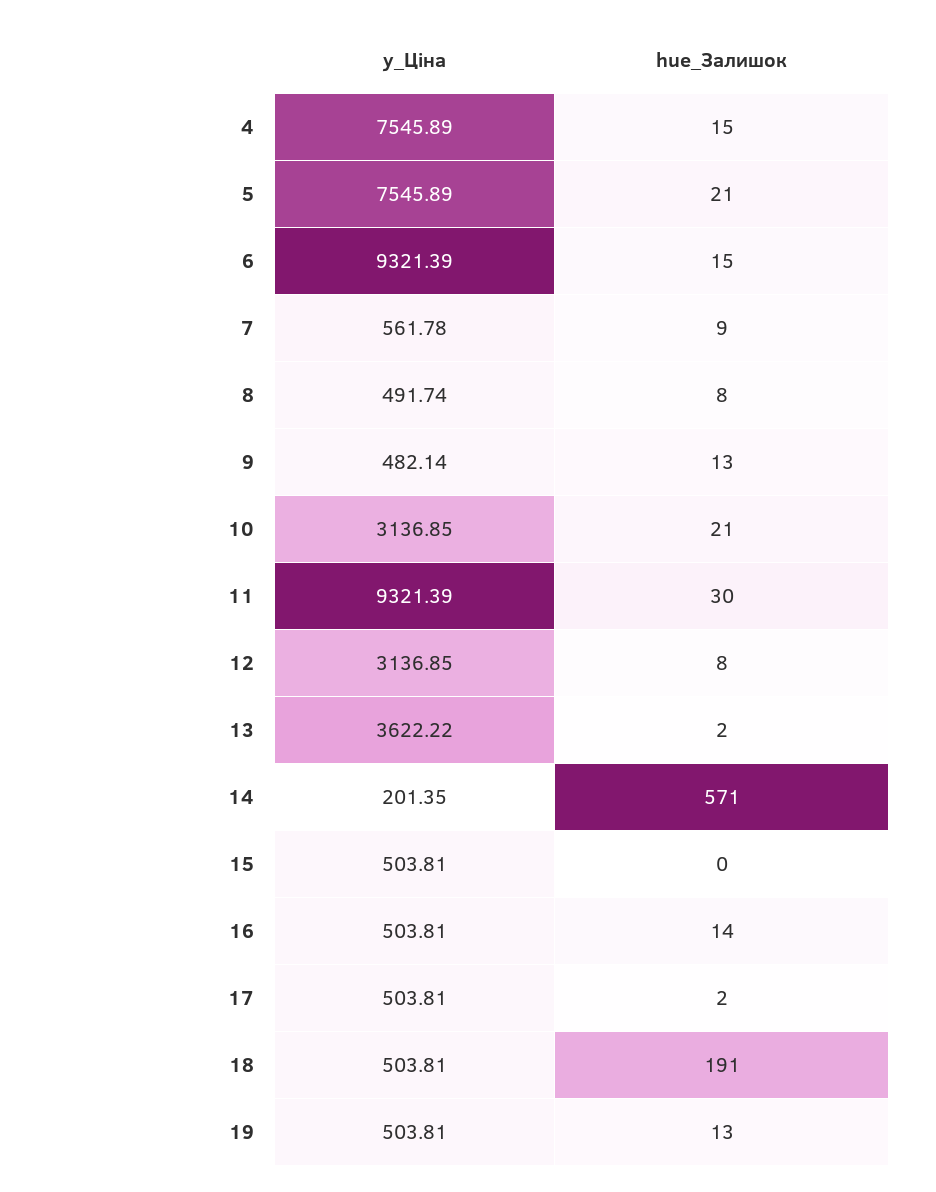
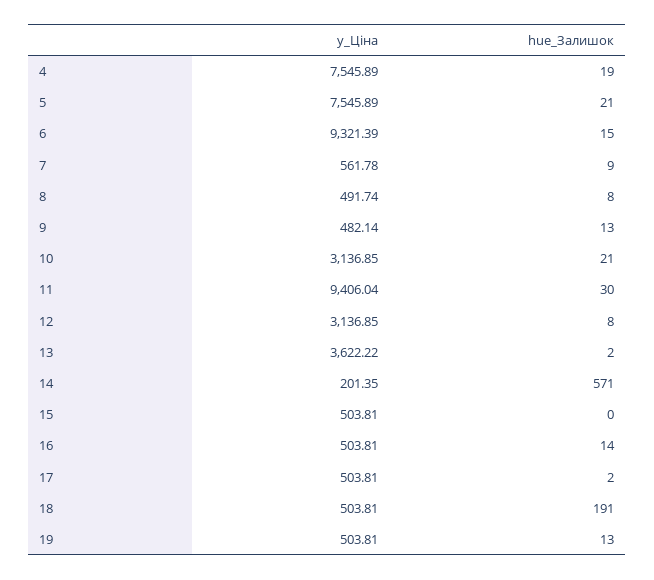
hue_Залишок, 4: 15 -> 19
y_Ціна, 11: 9321.39 -> 9406.04

